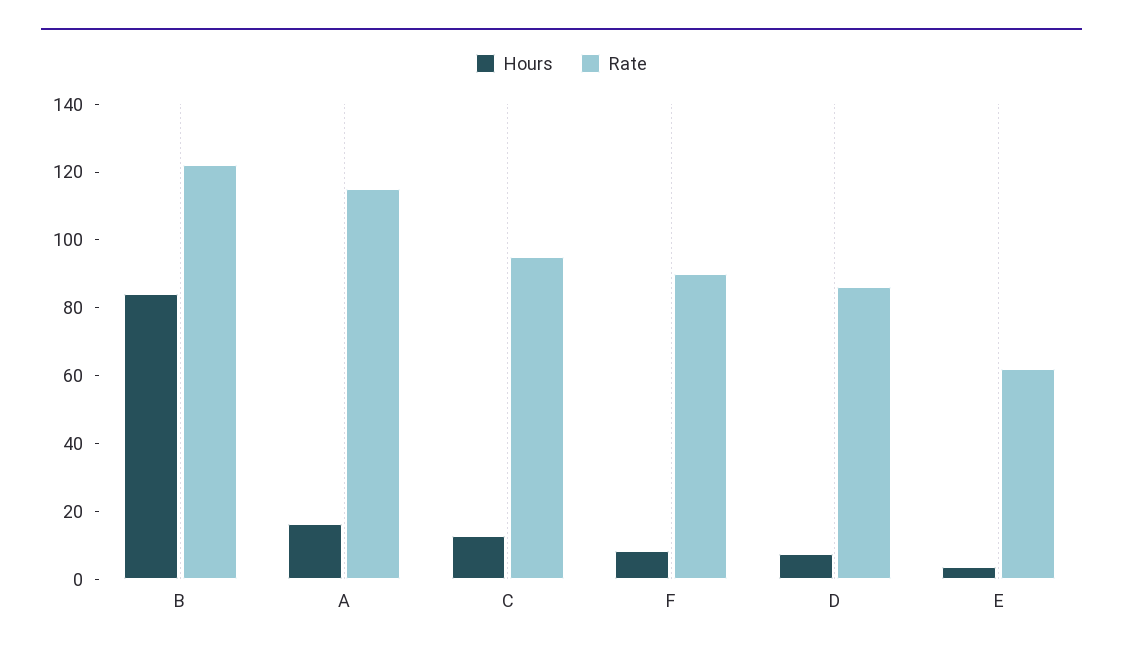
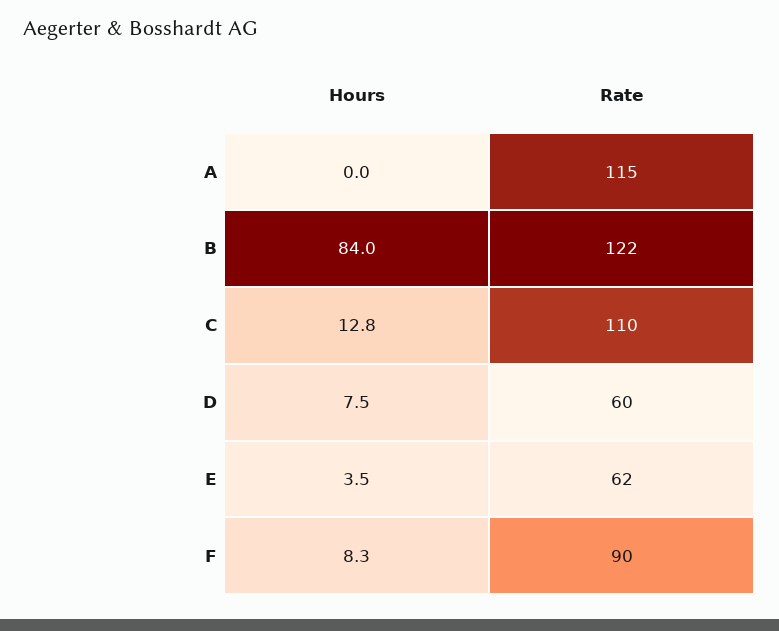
Hours, A: 15 -> 0
Rate, C: 95 -> 110
Rate, D: 85 -> 60

